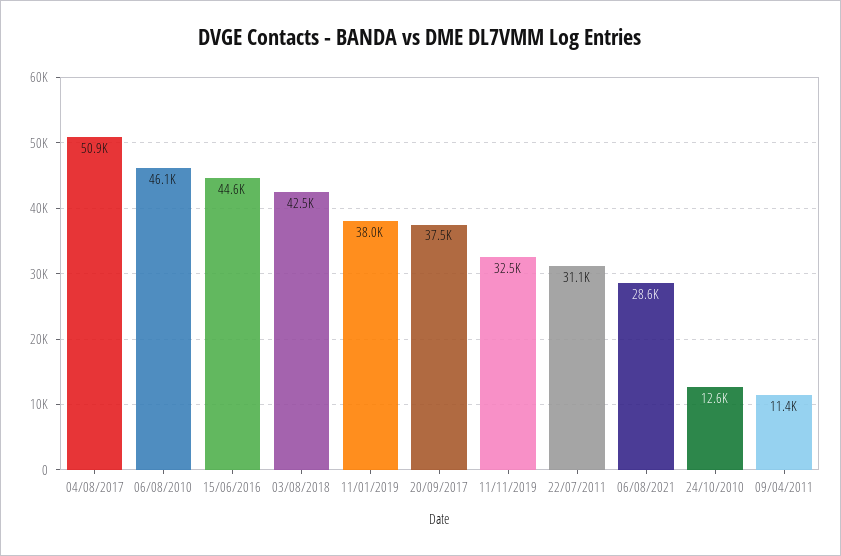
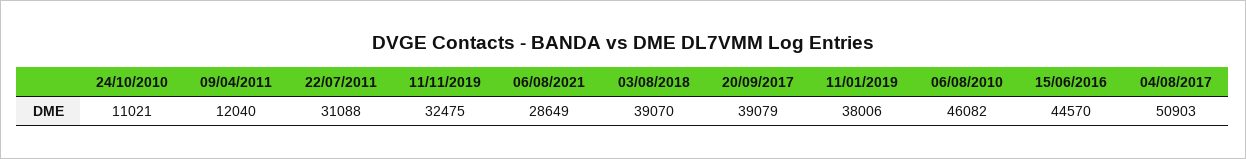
03/08/2018: 42500 -> 39070
20/09/2017: 37500 -> 39079
24/10/2010: 12600 -> 11021
09/04/2011: 11400 -> 12040

